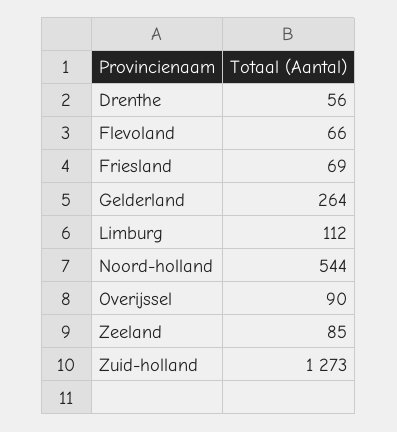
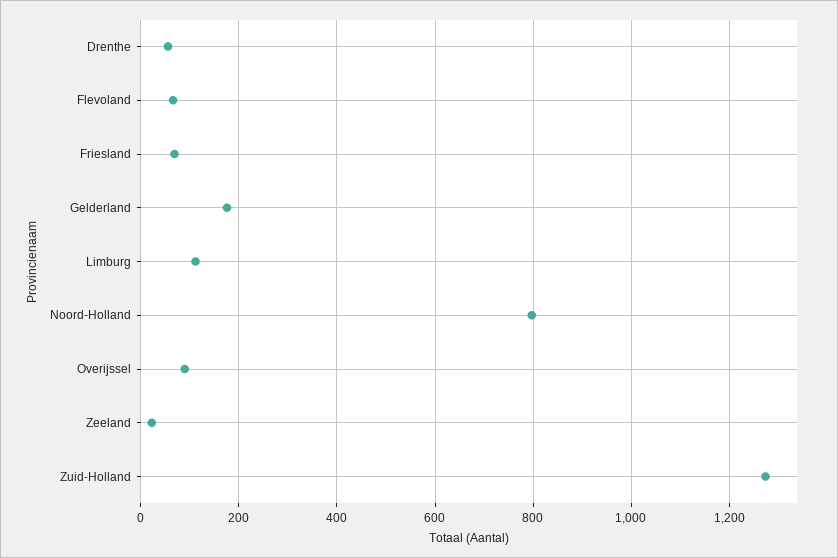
Gelderland: 264 -> 180
Noord-holland: 544 -> 800
Zeeland: 85 -> 20

